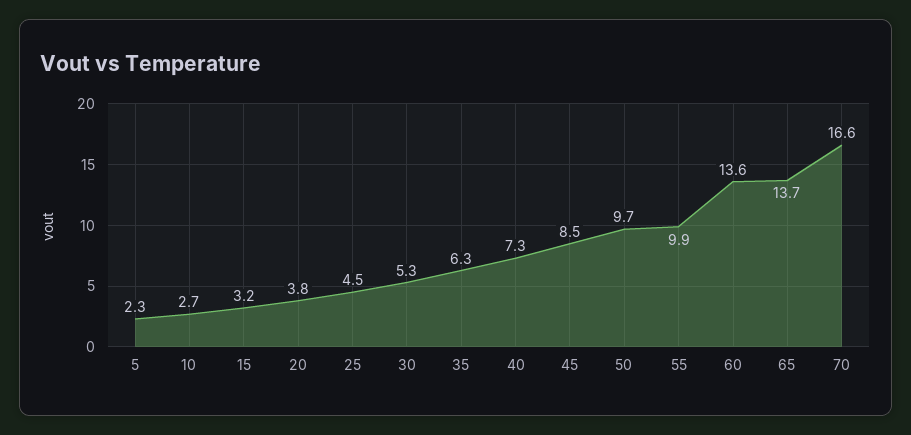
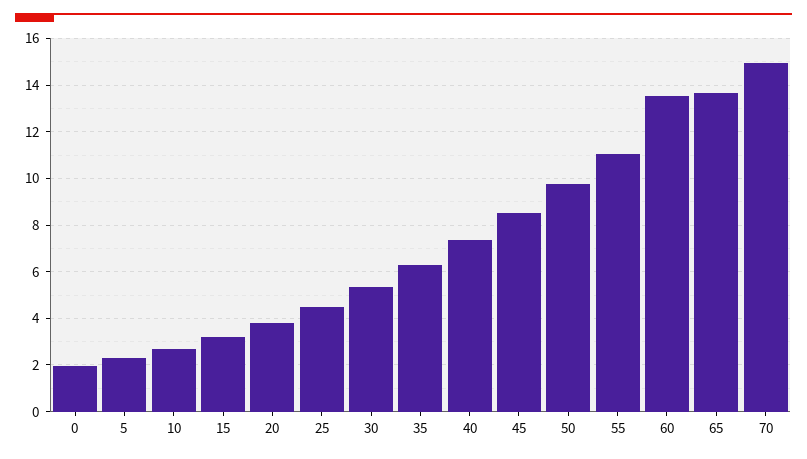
55: 9.9 -> 11
70: 16.6 -> 15
0: none -> 2

